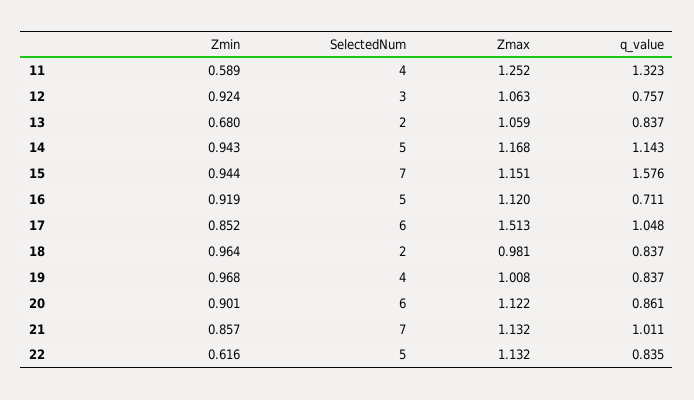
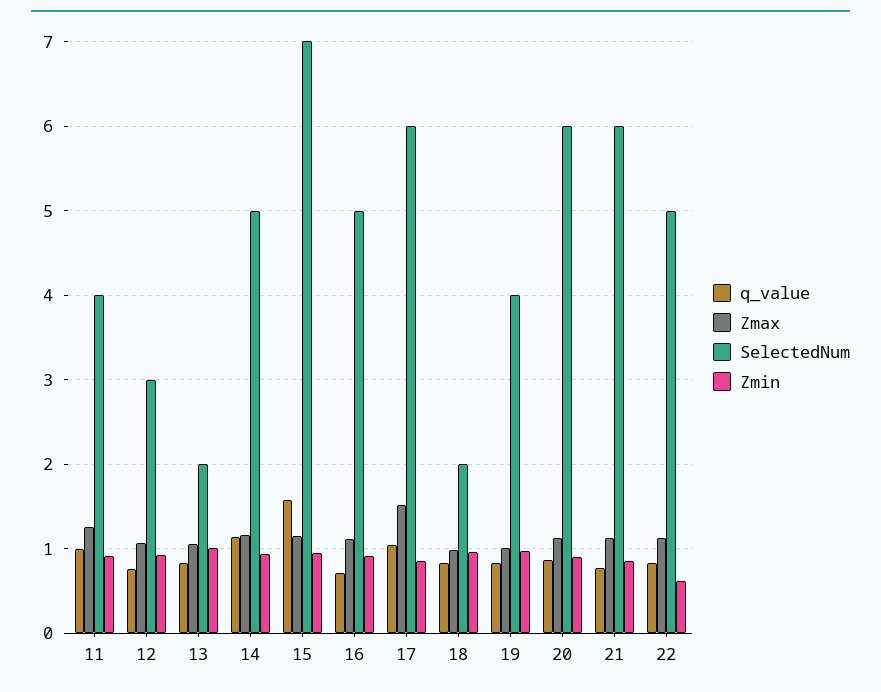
Zmin, 11: 0.589 -> 0.9
q_value, 11: 1.323 -> 1
Zmin, 13: 0.68 -> 1
SelectedNum, 21: 7 -> 6
q_value, 21: 1.011 -> 0.8

